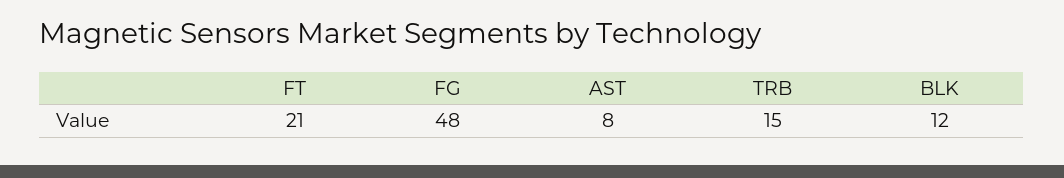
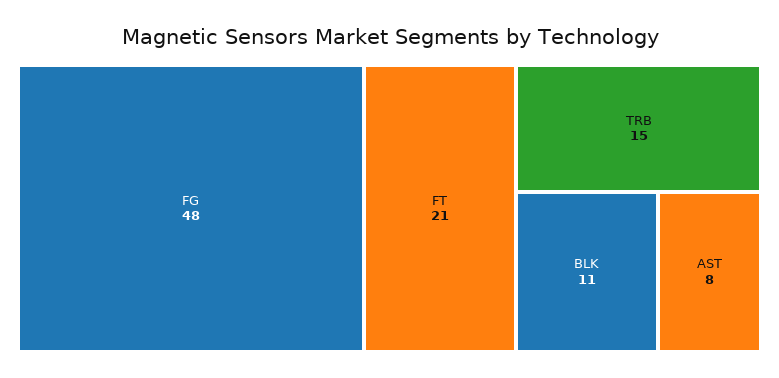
BLK: 12 -> 11

